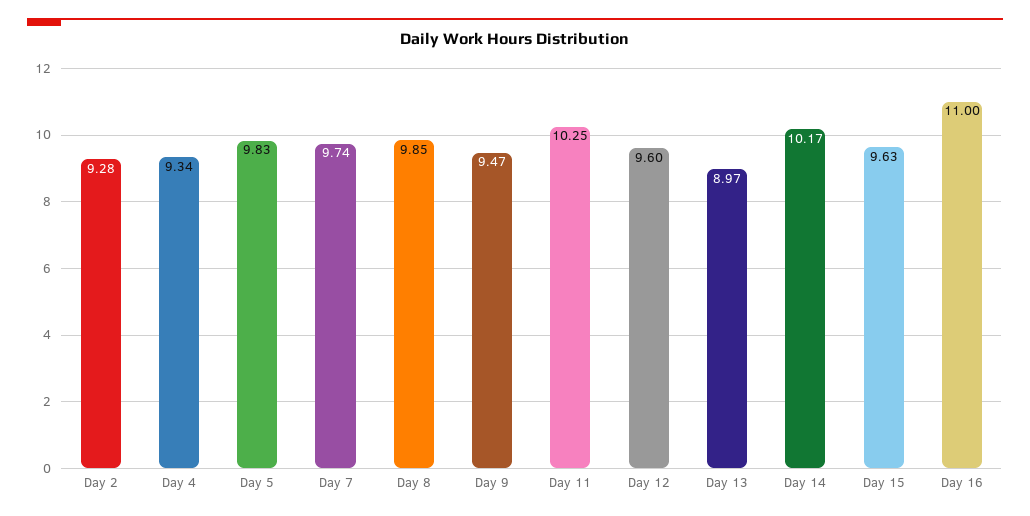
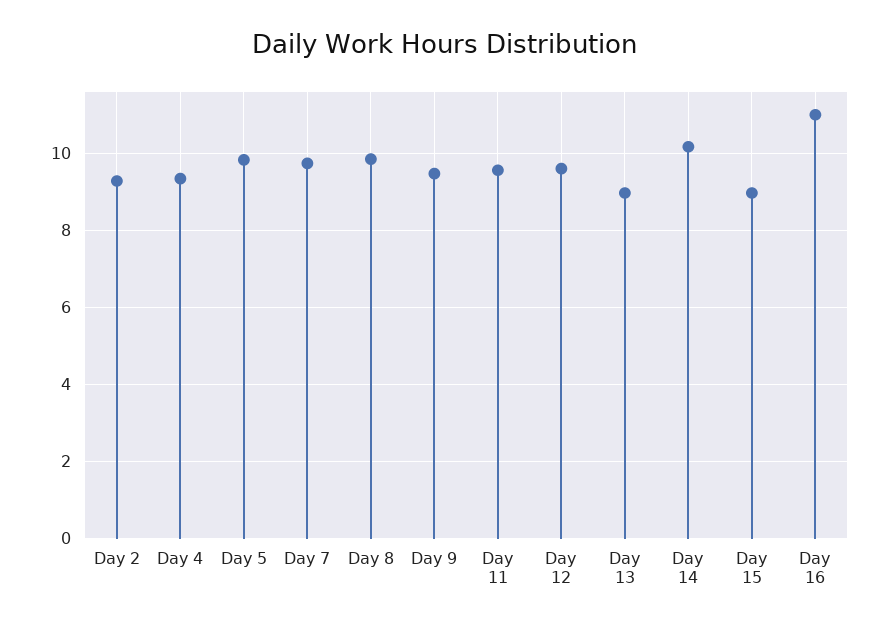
Day 11: 10.25 -> 9.6
Day 15: 9.63 -> 9

